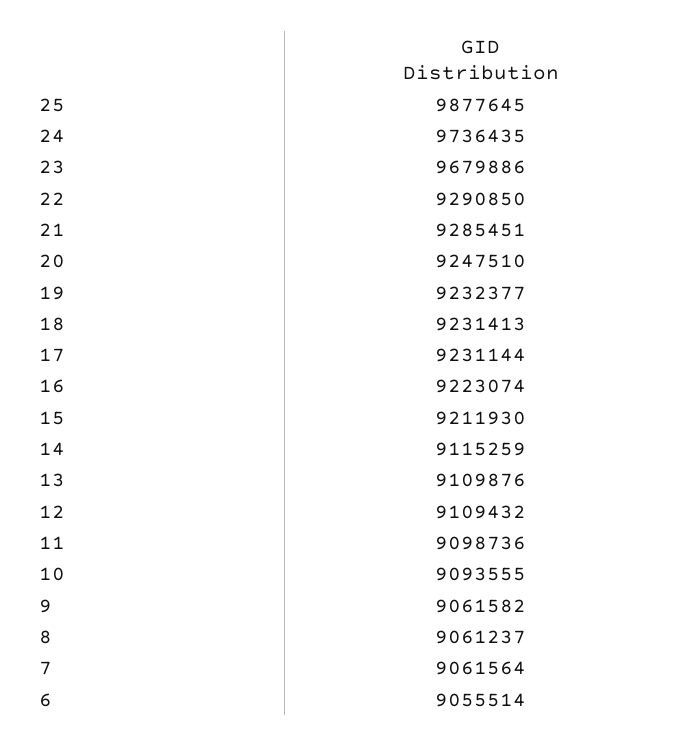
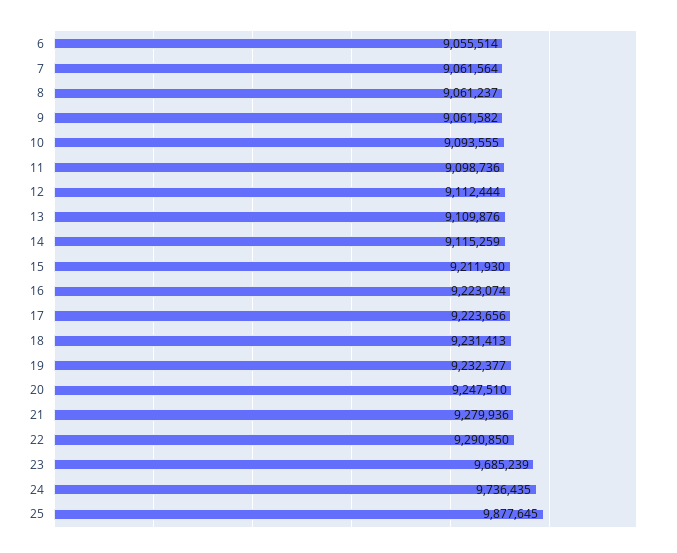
23: 9679886 -> 9685239
21: 9285451 -> 9279936
17: 9231144 -> 9223656
12: 9109432 -> 9112444

